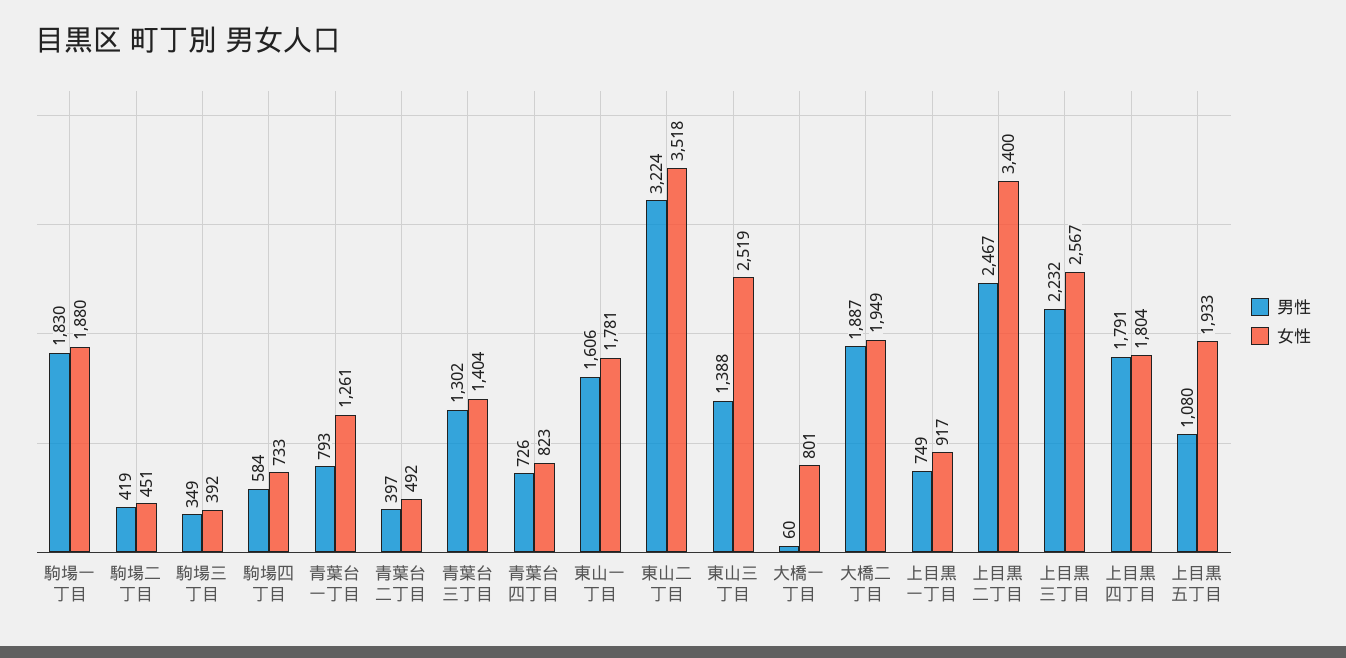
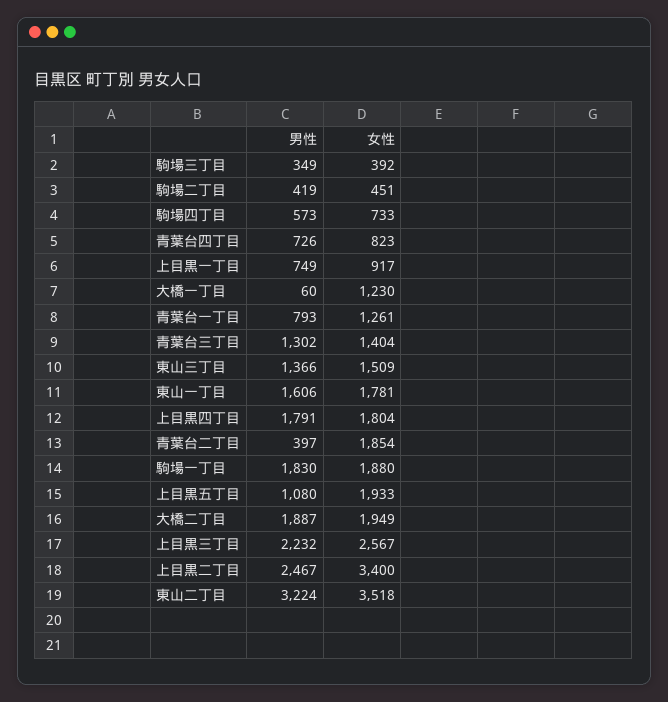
男性, 駒場四丁目: 584 -> 573
女性, 青葉台二丁目: 492 -> 1854
男性, 東山三丁目: 1388 -> 1366
女性, 東山三丁目: 2519 -> 1509
女性, 大橋一丁目: 801 -> 1230

